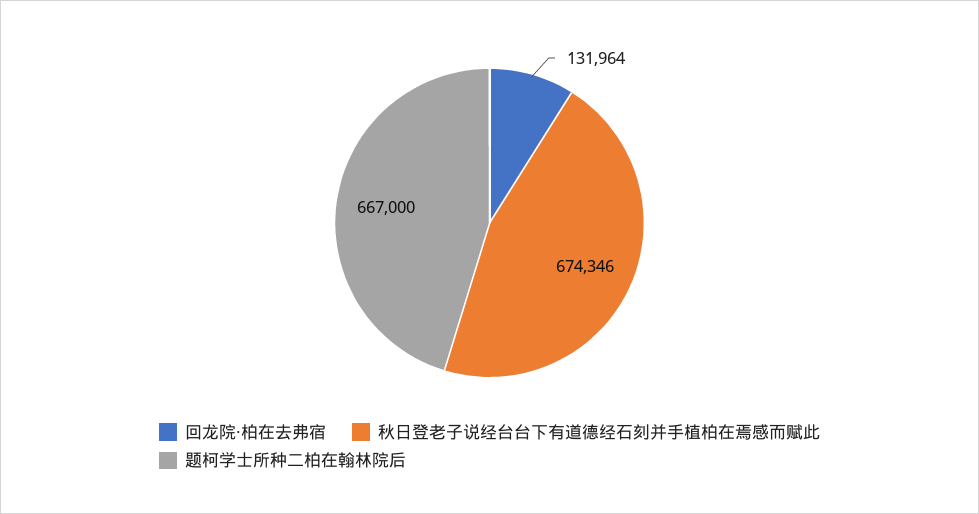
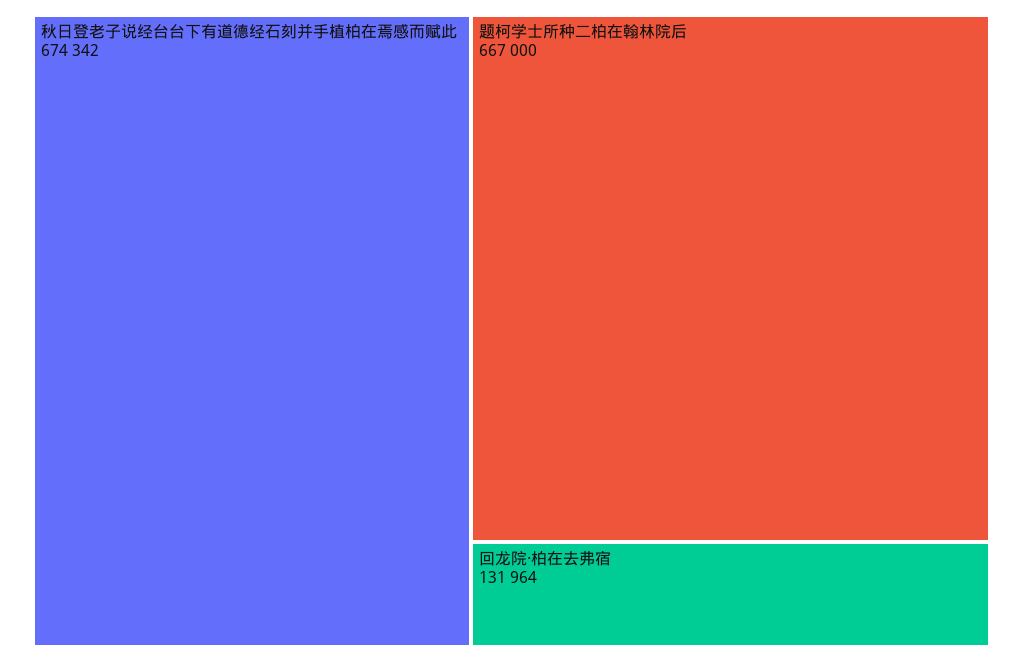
秋日登老子说经台台下有道德经石刻并手植柏在焉感而赋此: 674346 -> 674342

